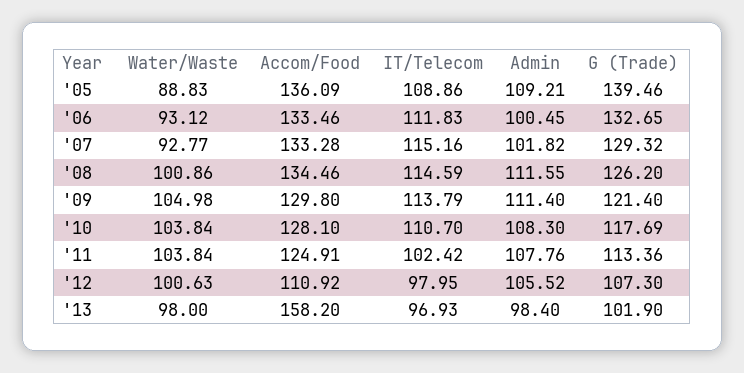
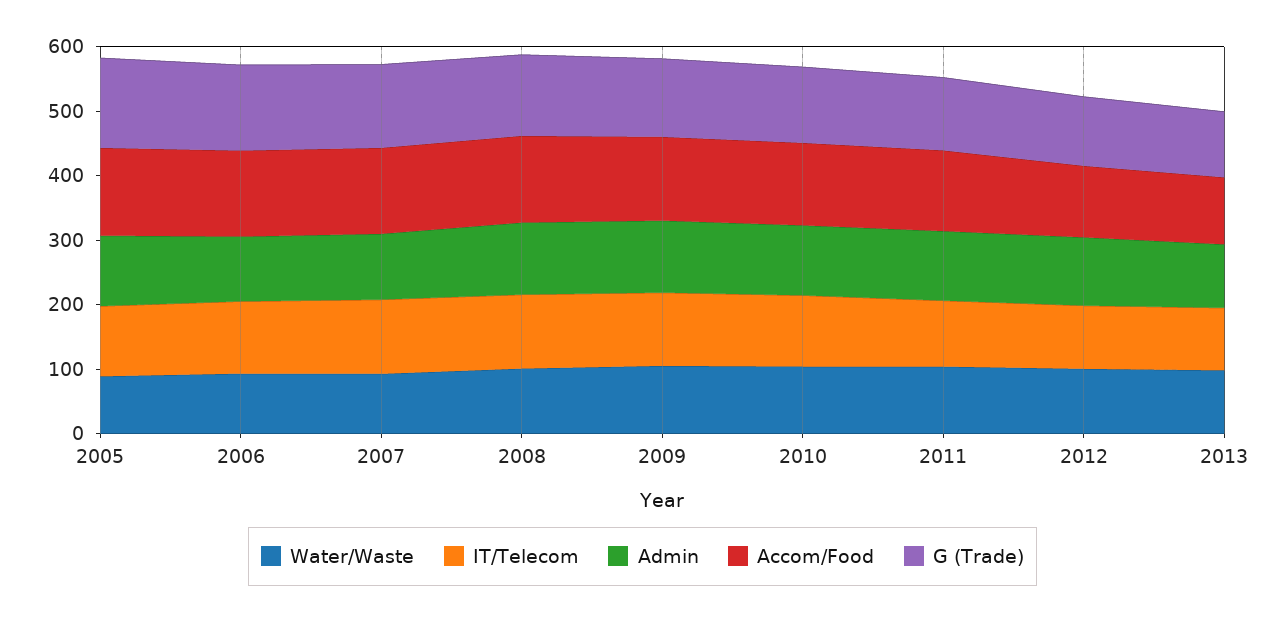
Accom/Food, '13: 158.2 -> 100

